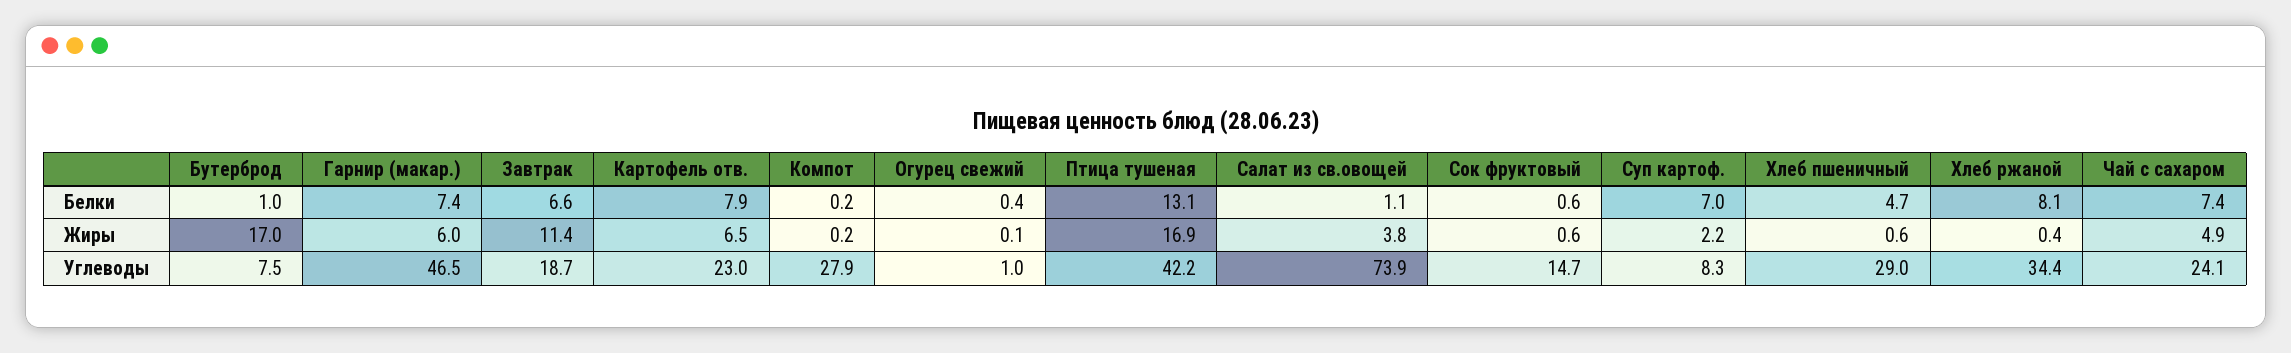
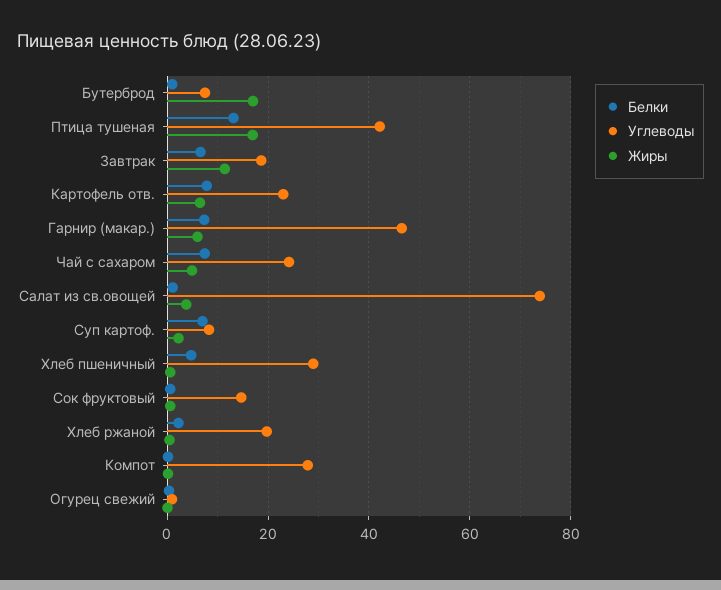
Белки, Хлеб ржаной: 8.1 -> 2
Углеводы, Хлеб ржаной: 34.4 -> 20

